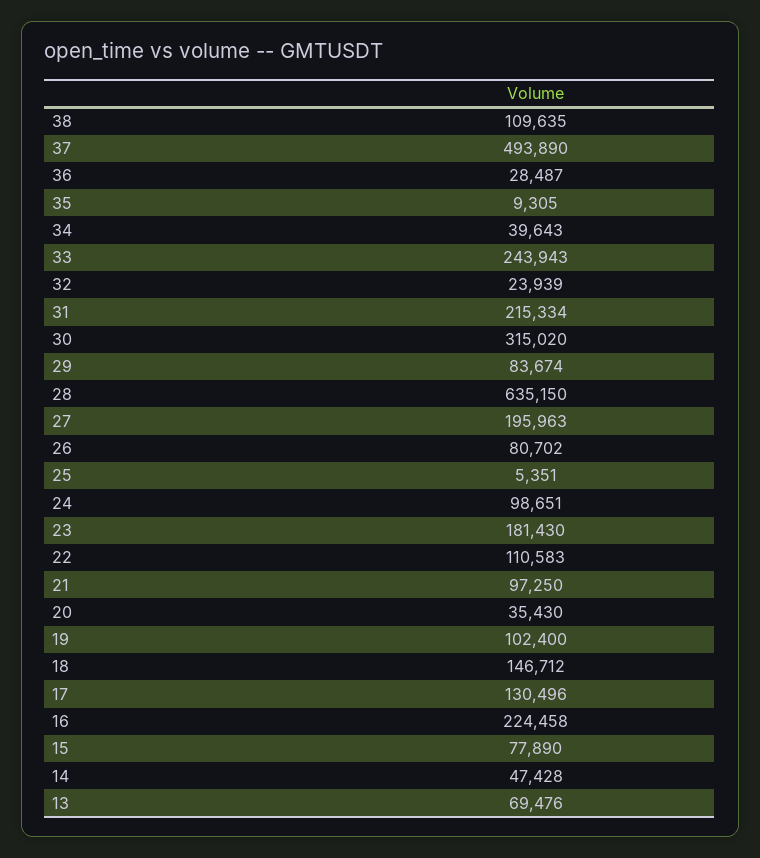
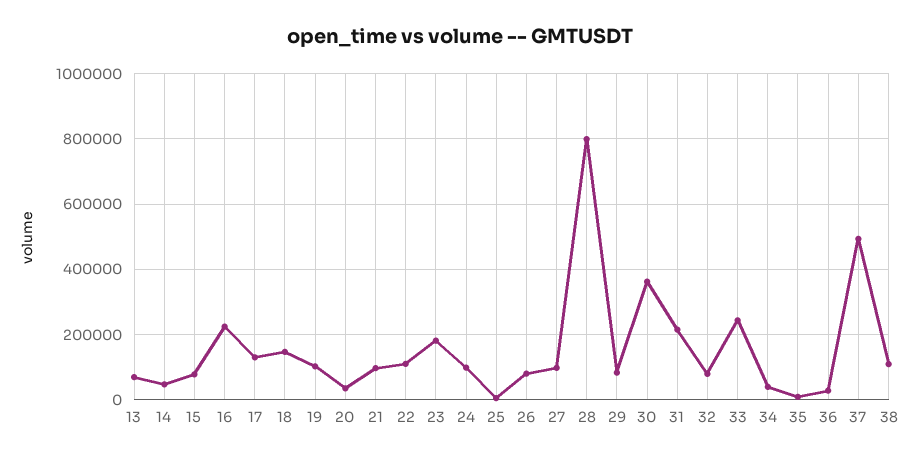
32: 23939 -> 80000
30: 315020 -> 360000
28: 635150 -> 800000
27: 195963 -> 100000

